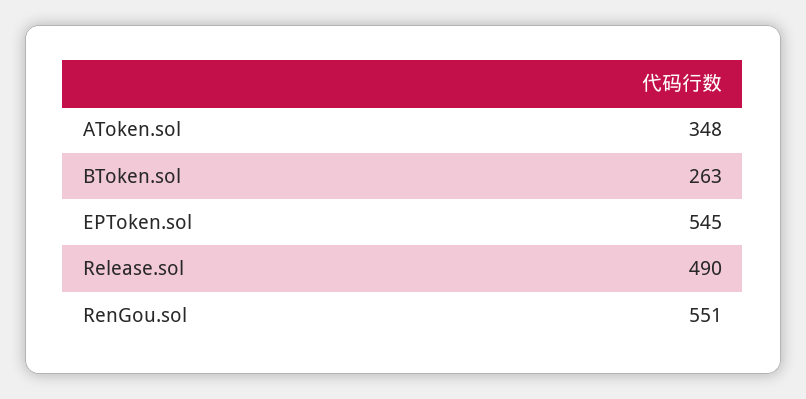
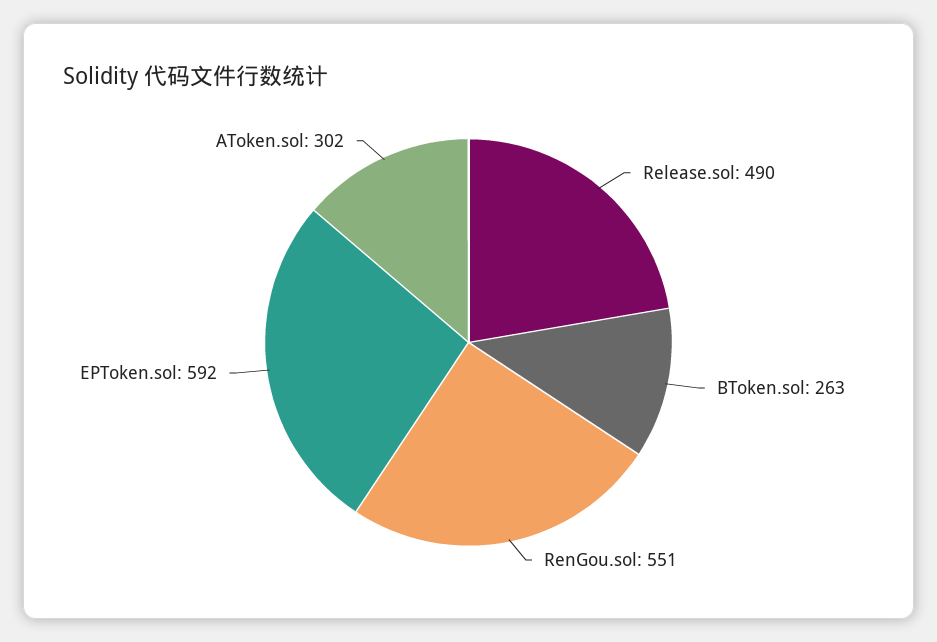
AToken.sol: 348 -> 302
EPToken.sol: 545 -> 592

